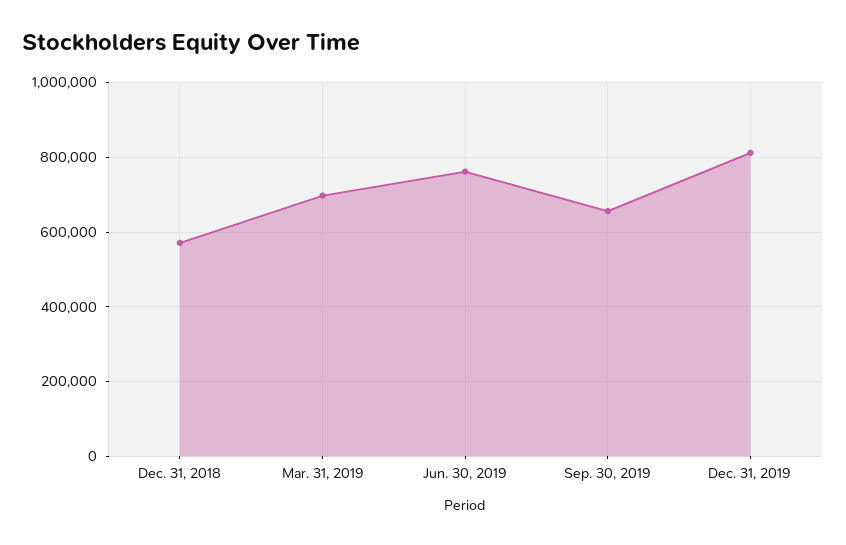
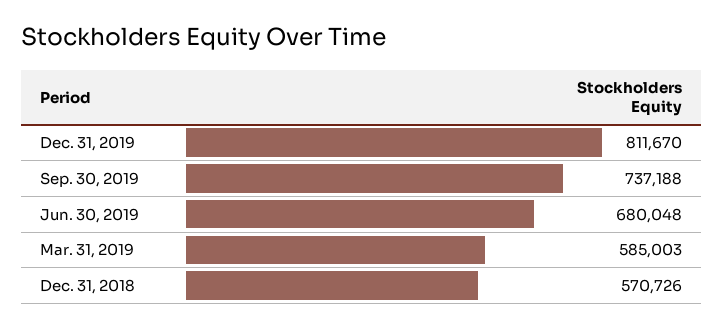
Mar. 31, 2019: 700000 -> 585003
Jun. 30, 2019: 760000 -> 680048
Sep. 30, 2019: 660000 -> 737188

